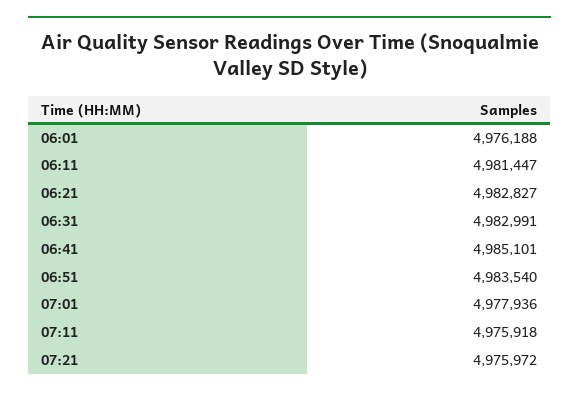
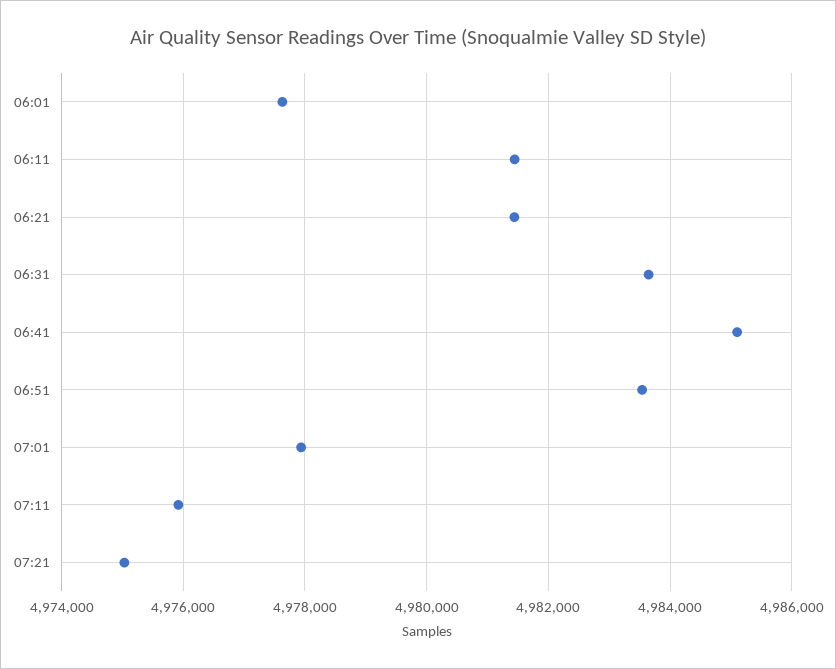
06:01: 4976188 -> 4977600
06:21: 4982827 -> 4981400
06:31: 4982991 -> 4983600
07:21: 4975972 -> 4975000

